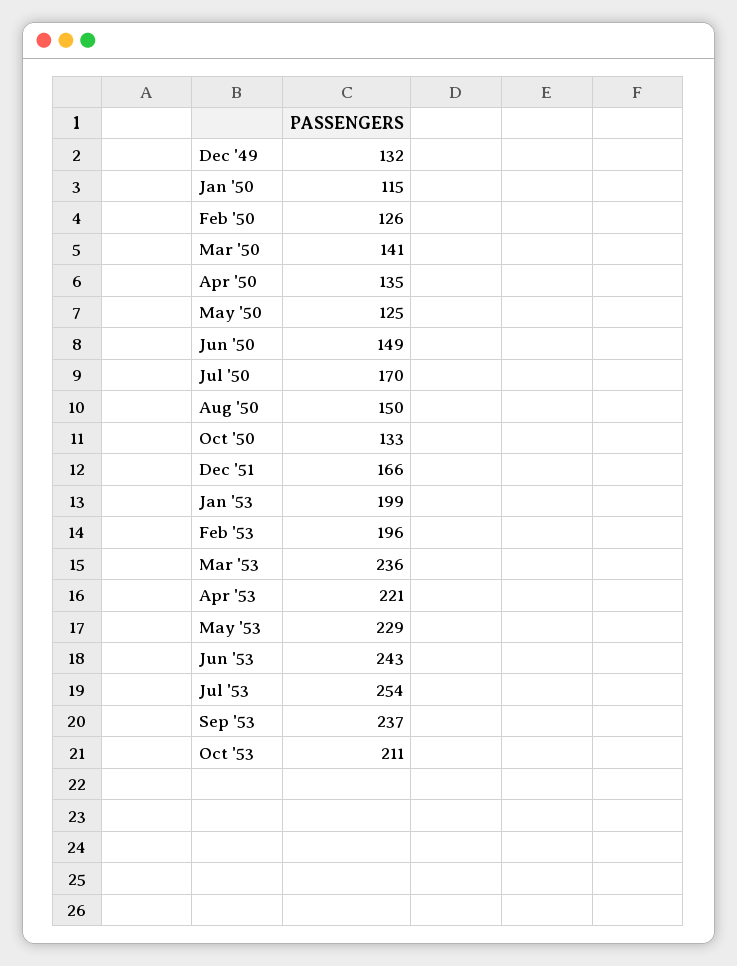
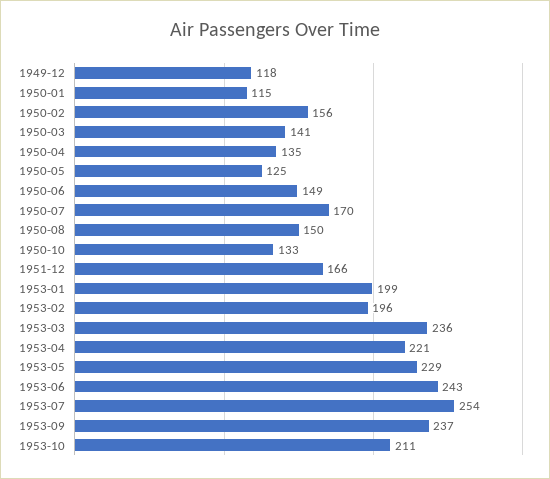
Dec '49: 132 -> 118
Feb '50: 126 -> 156

